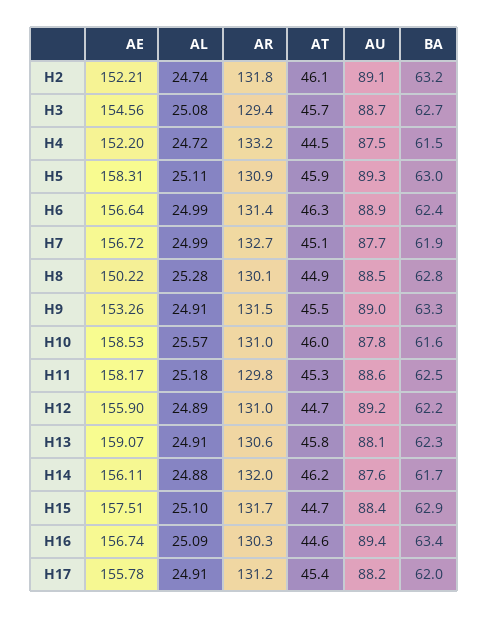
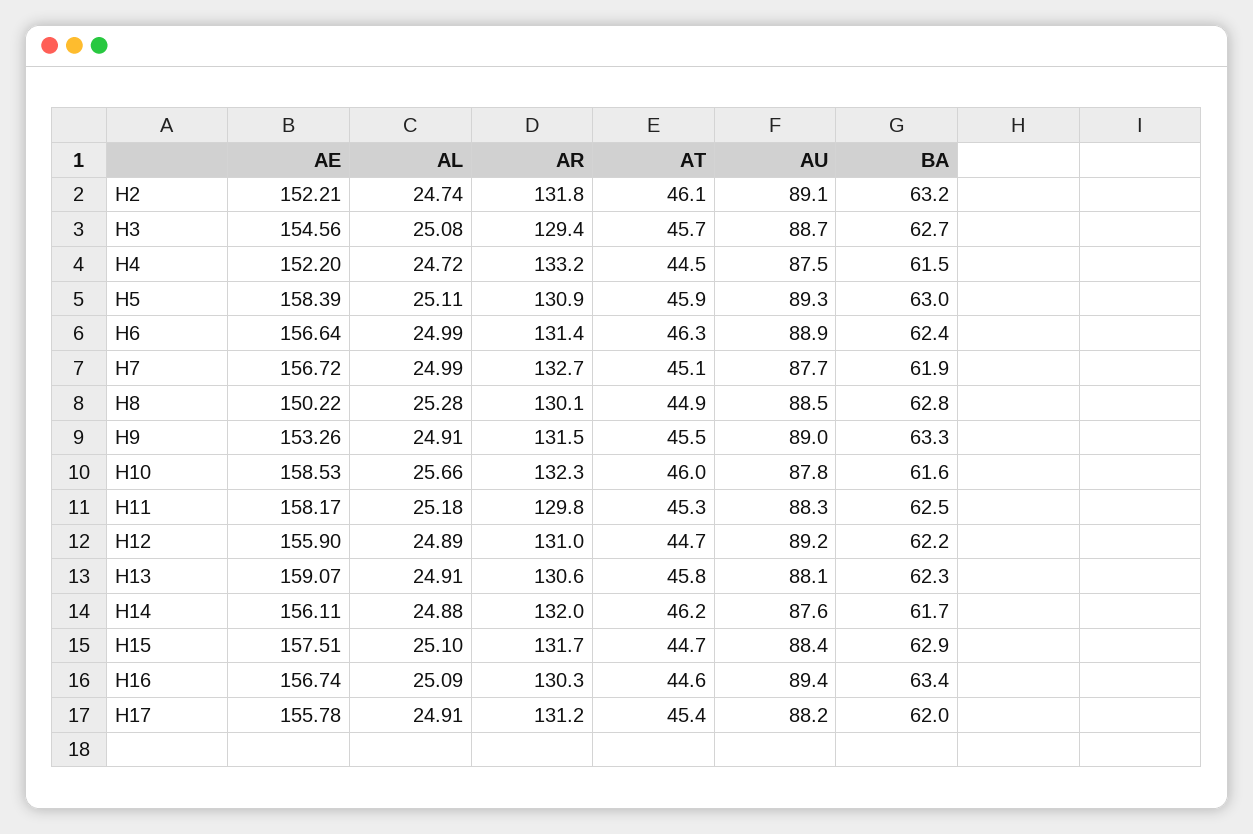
AE, H5: 158.31 -> 158.39
AL, H10: 25.57 -> 25.66
AR, H10: 131 -> 132.3
AU, H11: 88.6 -> 88.3

